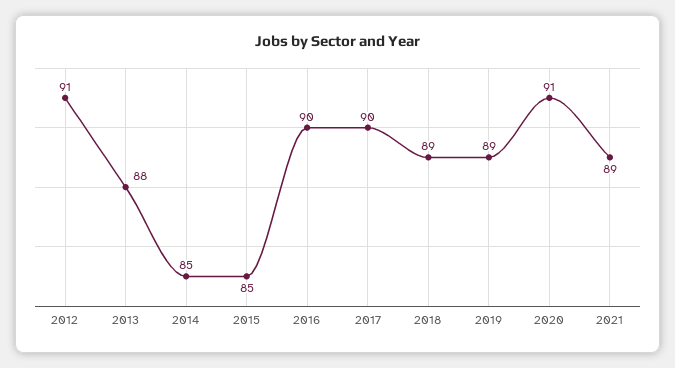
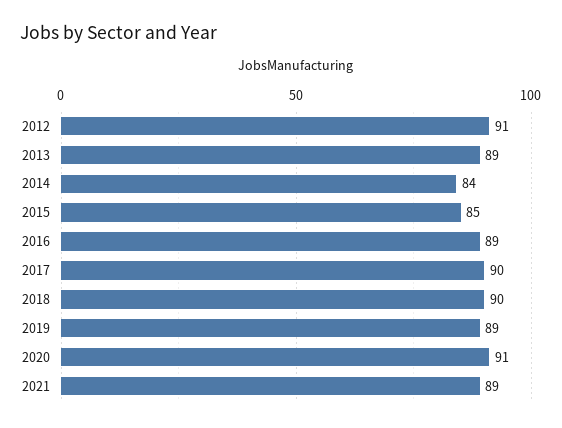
2013: 88 -> 89
2014: 85 -> 84
2016: 90 -> 89
2018: 89 -> 90

